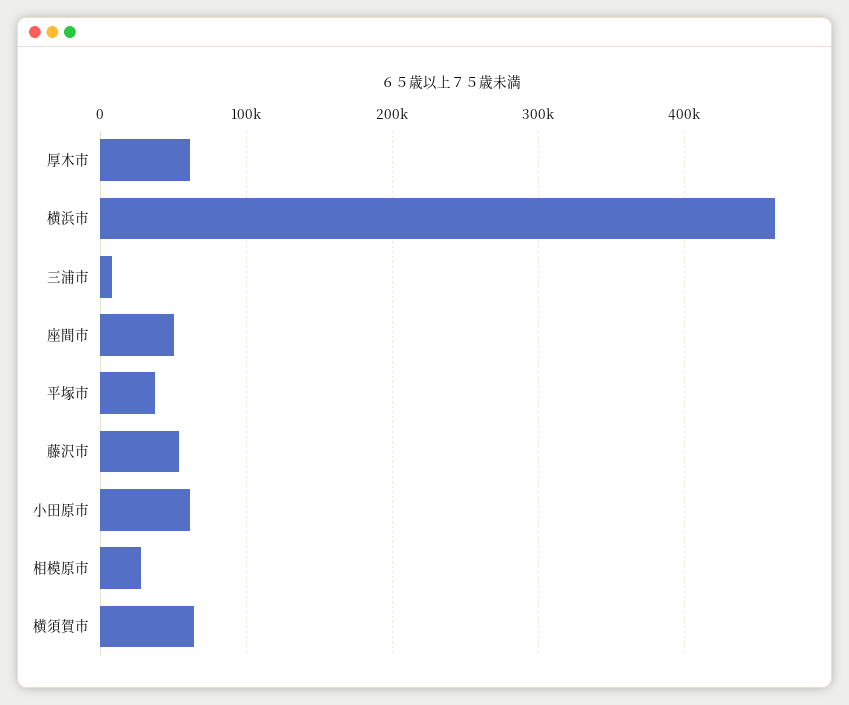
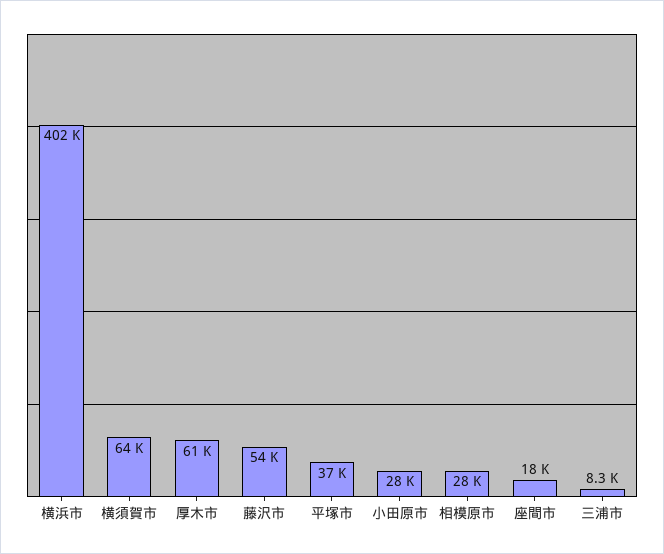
横浜市: 460000 -> 402000
座間市: 50000 -> 18000
小田原市: 60000 -> 28000

